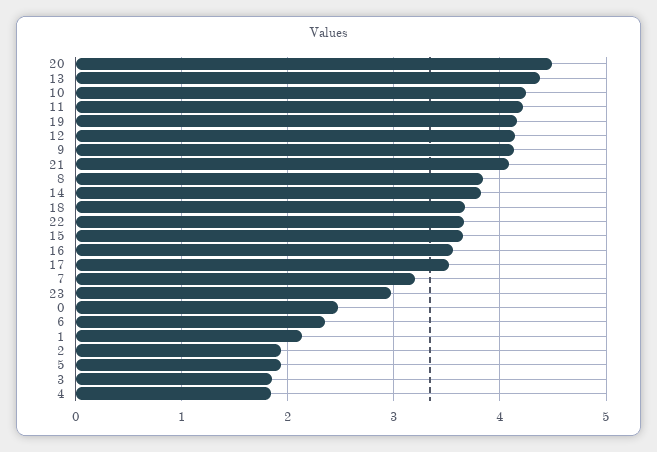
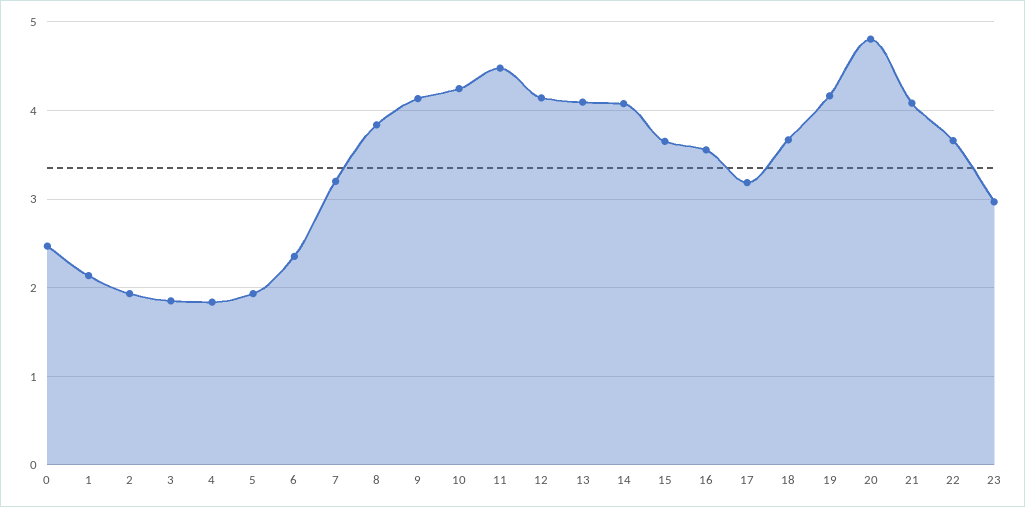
20: 4.5 -> 4.8
13: 4.4 -> 4.1
11: 4.2 -> 4.5
14: 3.8 -> 4.1
17: 3.5 -> 3.2

